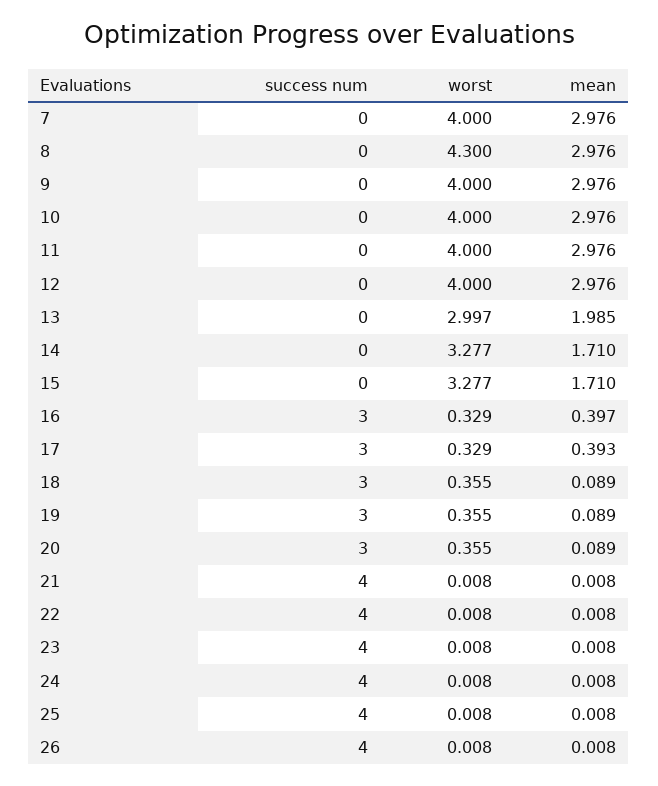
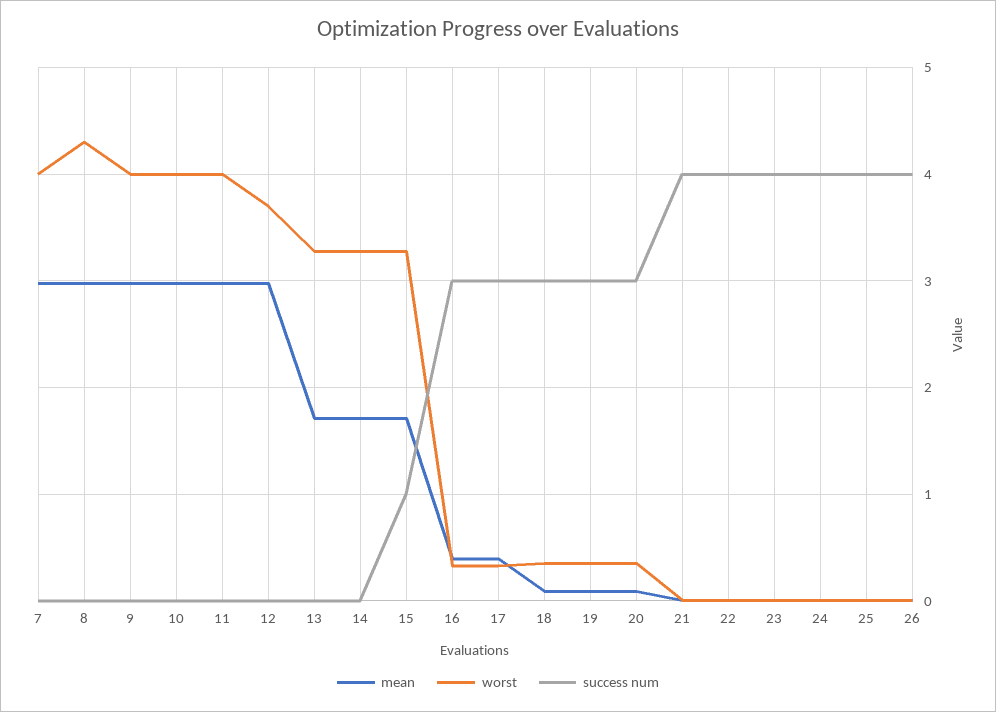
worst, 12: 4 -> 3.7
worst, 13: 2.997 -> 3.3
mean, 13: 1.985 -> 1.7
success num, 15: 0 -> 1

